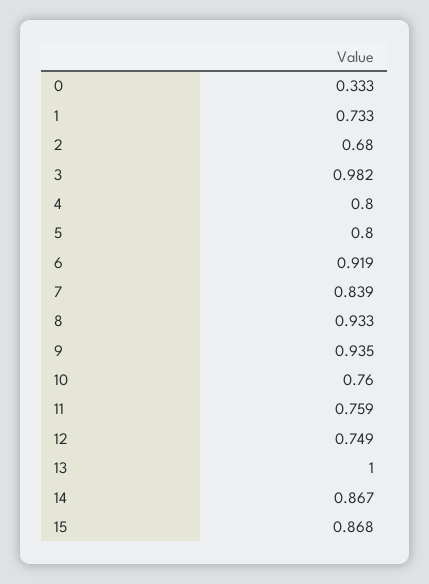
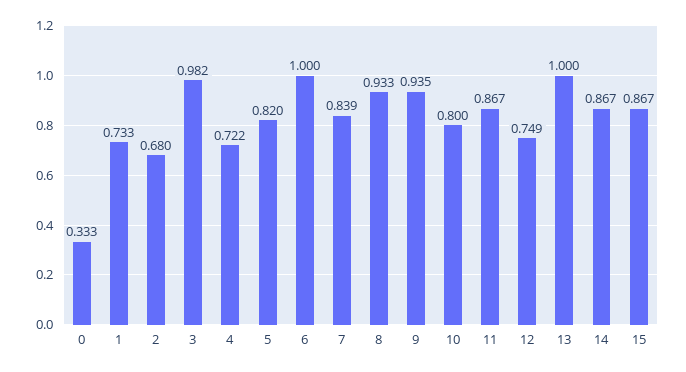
4: 0.8 -> 0.722
5: 0.8 -> 0.82
6: 0.919 -> 1
10: 0.76 -> 0.8
11: 0.759 -> 0.867
15: 0.868 -> 0.867

